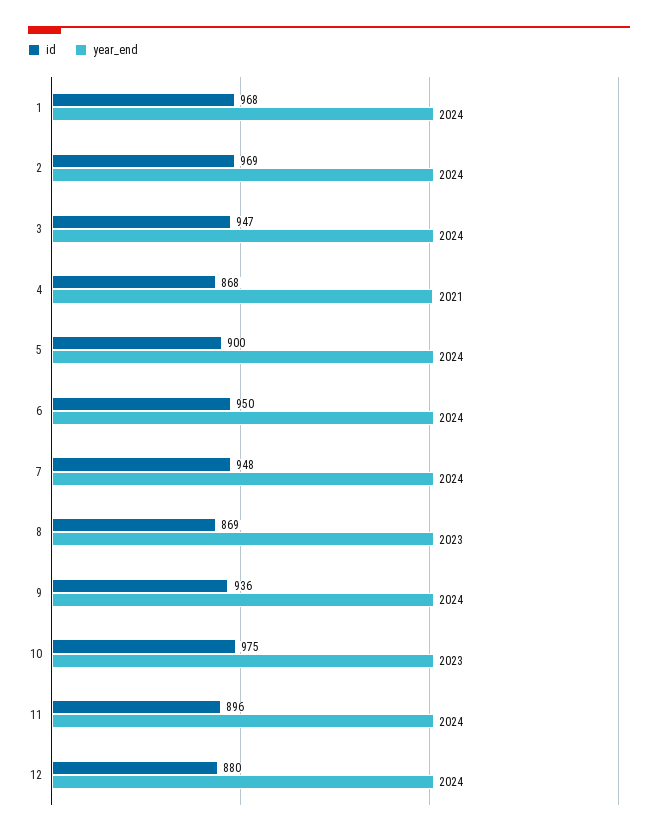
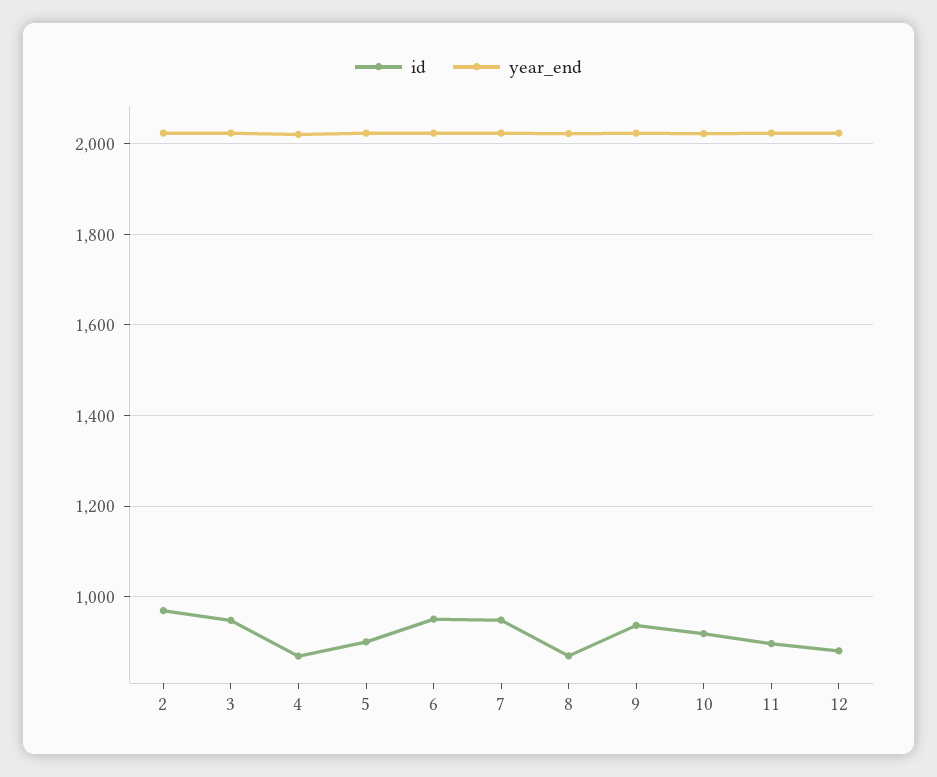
id, 1: 968 -> none
year_end, 1: 2024 -> none
id, 10: 975 -> 920

